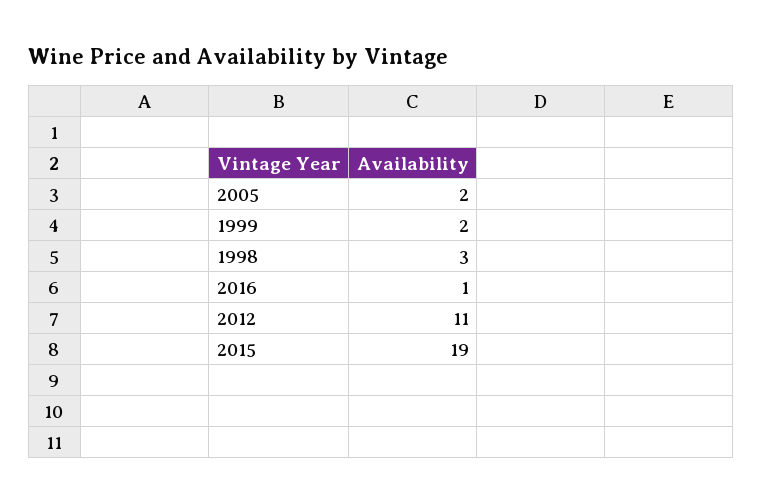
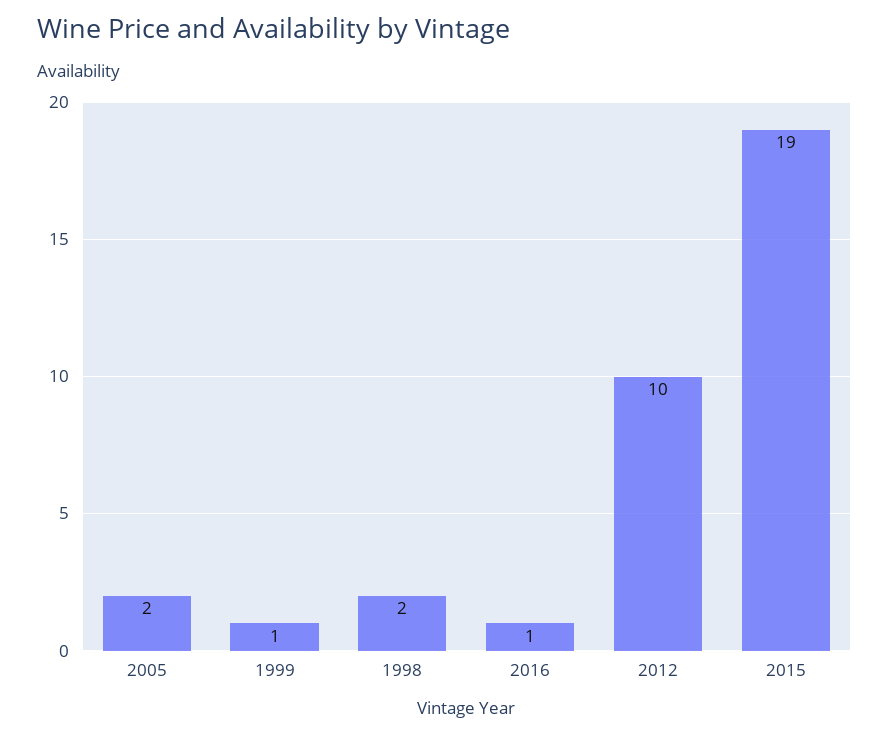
1999: 2 -> 1
1998: 3 -> 2
2012: 11 -> 10

